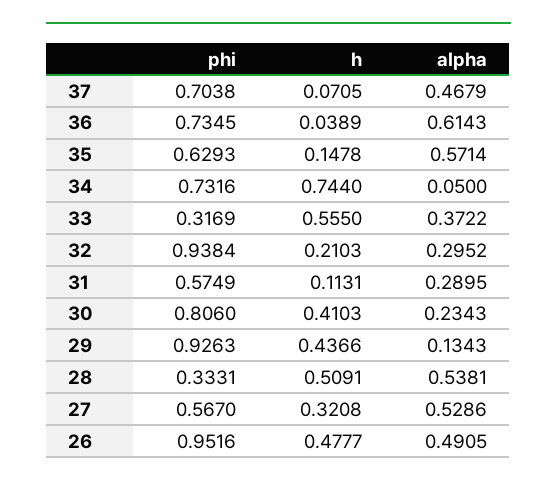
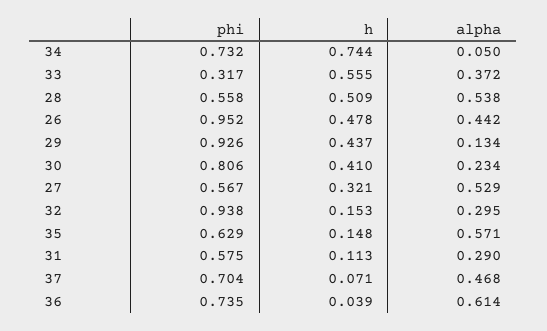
h, 32: 0.2103 -> 0.153
phi, 28: 0.3331 -> 0.558
alpha, 26: 0.4905 -> 0.442

